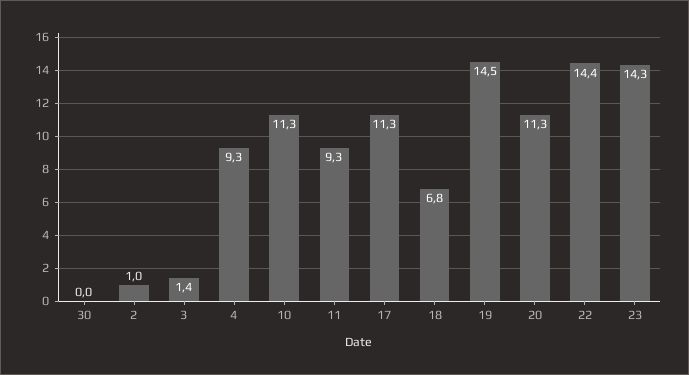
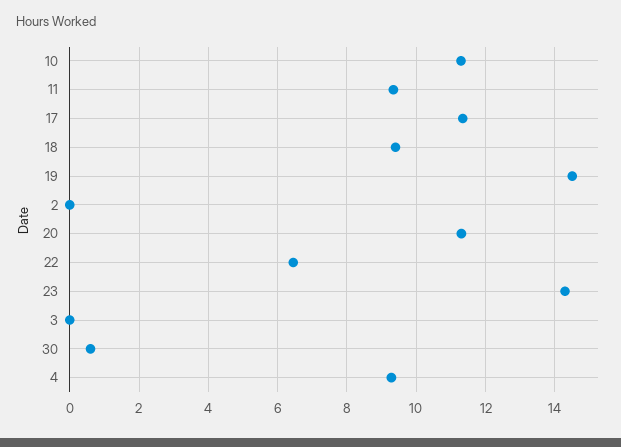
30: 0 -> 0.6
2: 1 -> 0
3: 1.4 -> 0
18: 6.8 -> 9.4
22: 14.4 -> 6.4

